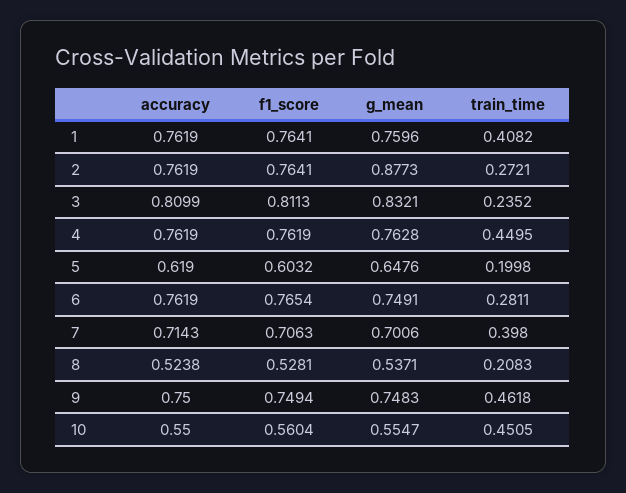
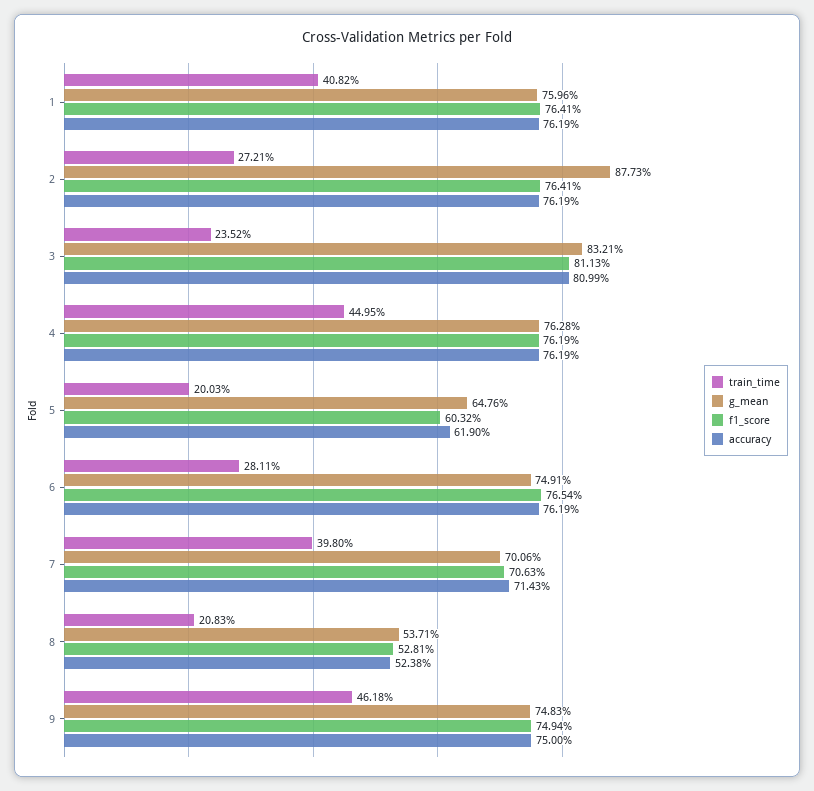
train_time, 5: 0.1998 -> 0.2003
accuracy, 10: 0.55 -> none
f1_score, 10: 0.5604 -> none
g_mean, 10: 0.5547 -> none
train_time, 10: 0.4505 -> none

